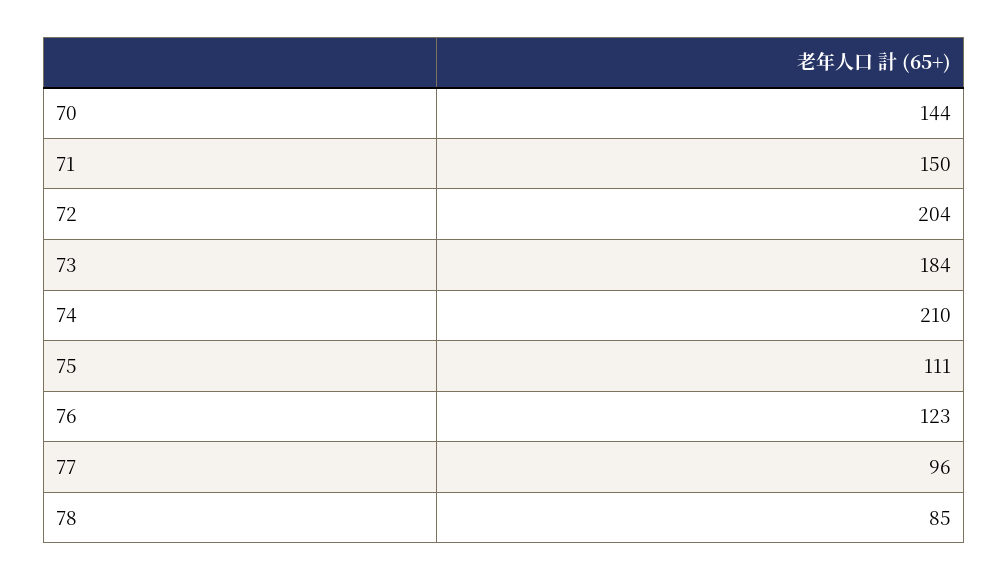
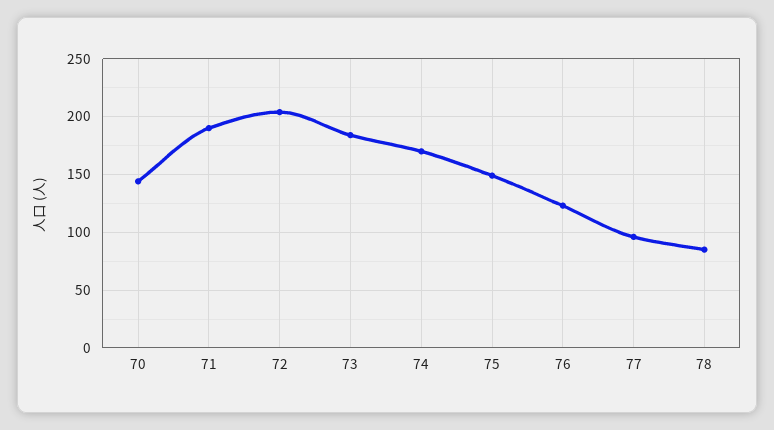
71: 150 -> 190
74: 210 -> 170
75: 111 -> 150

